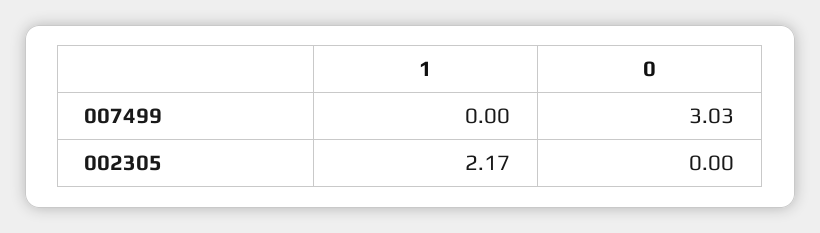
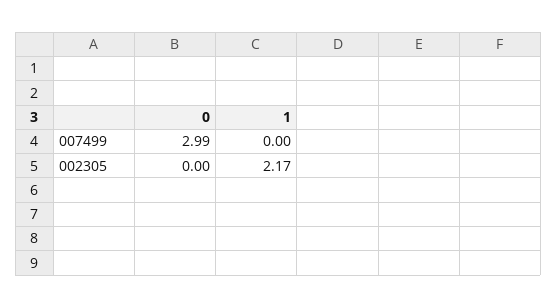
0, 007499: 3.03 -> 2.99

